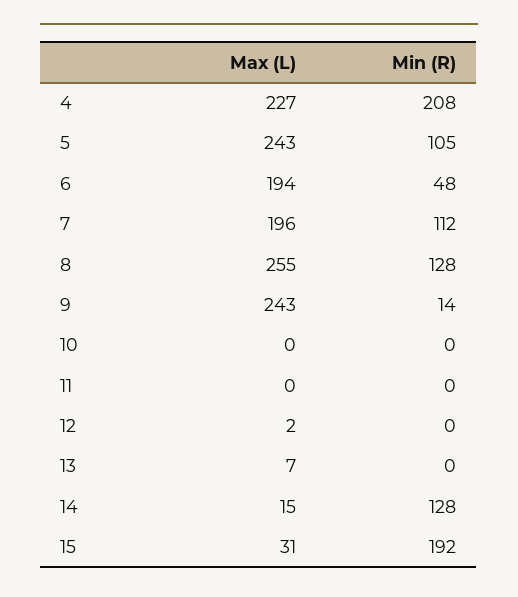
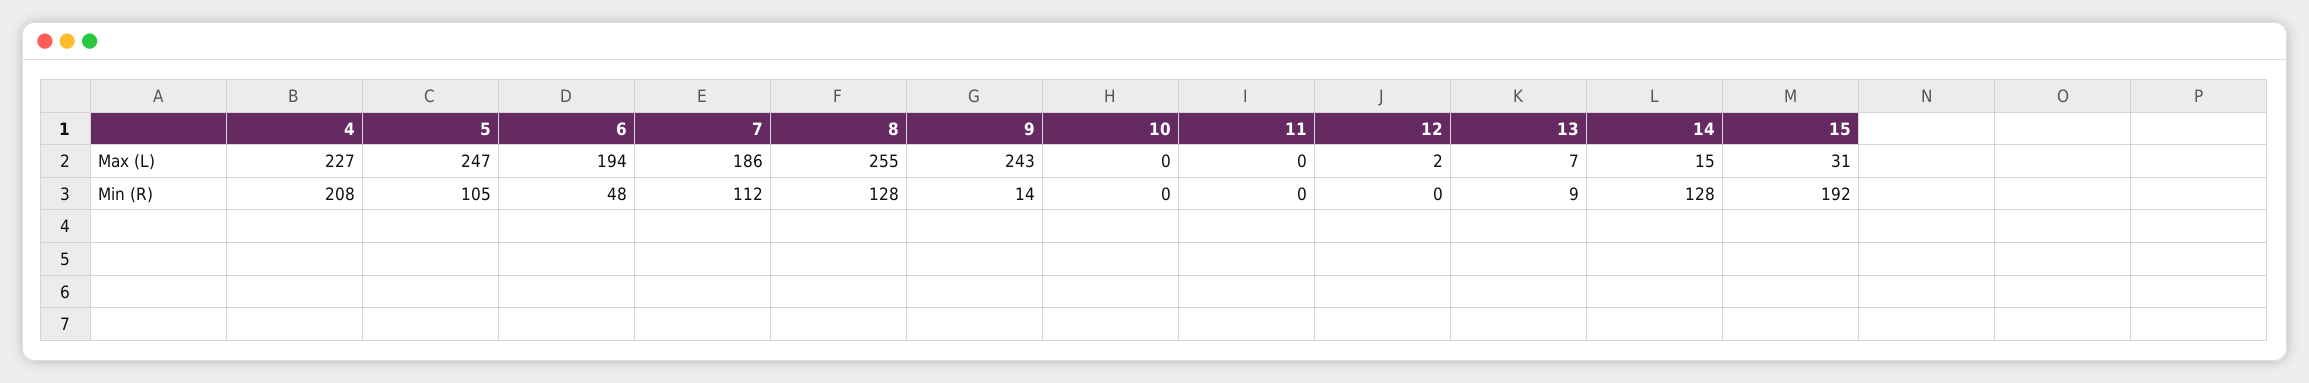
Max (L), 5: 243 -> 247
Max (L), 7: 196 -> 186
Min (R), 13: 0 -> 9

